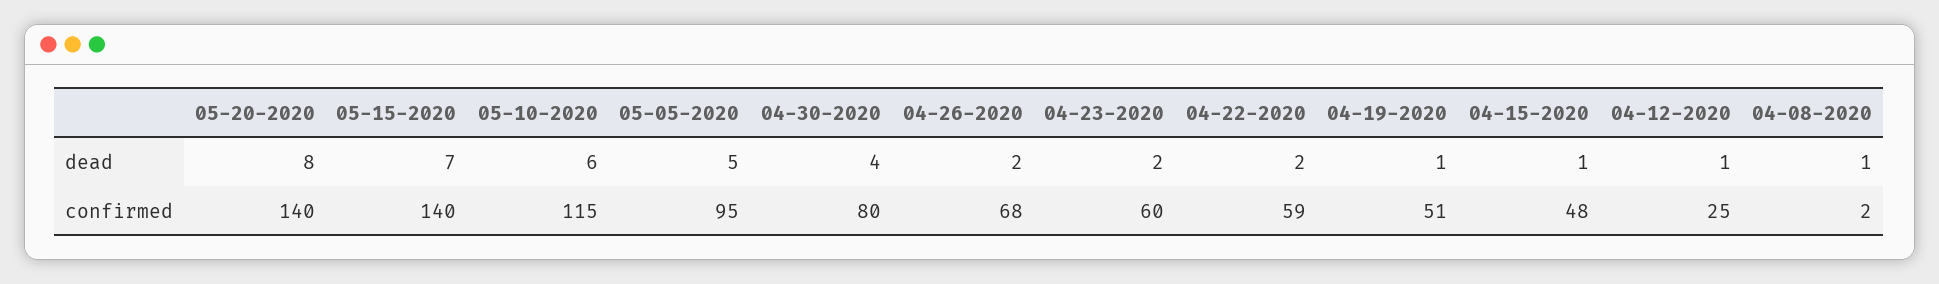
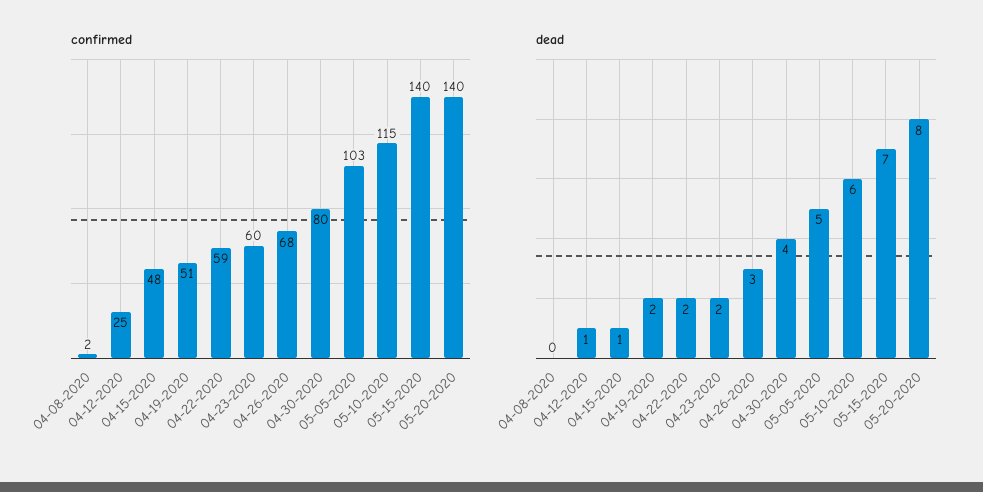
dead, 04-26-2020: 2 -> 3
dead, 04-19-2020: 1 -> 2
dead, 04-08-2020: 1 -> 0
confirmed, 05-05-2020: 95 -> 103

